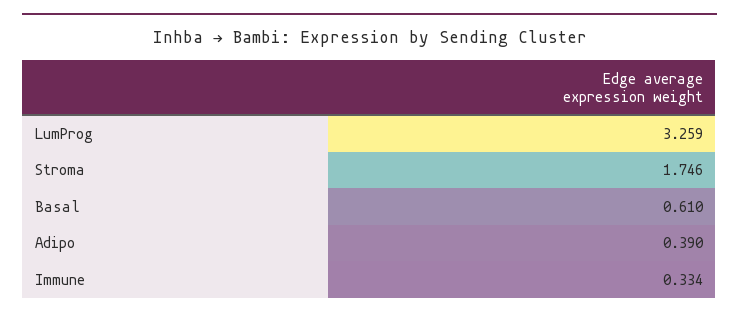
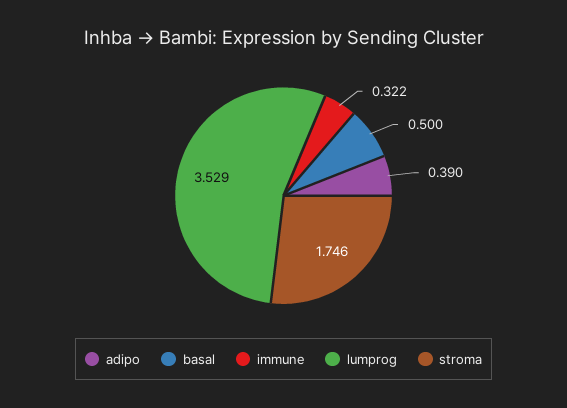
LumProg: 3.259 -> 3.529
Basal: 0.61 -> 0.5
Immune: 0.334 -> 0.322

